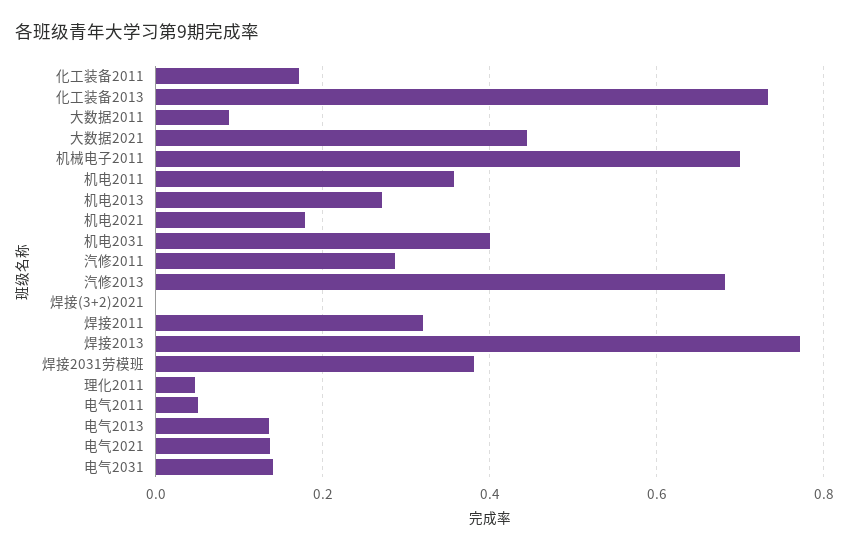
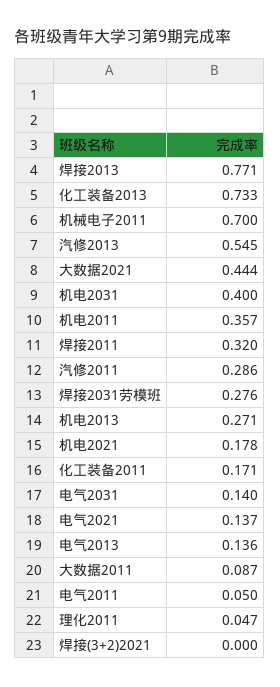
汽修2013: 0.68 -> 0.545
焊接2031劳模班: 0.38 -> 0.276

